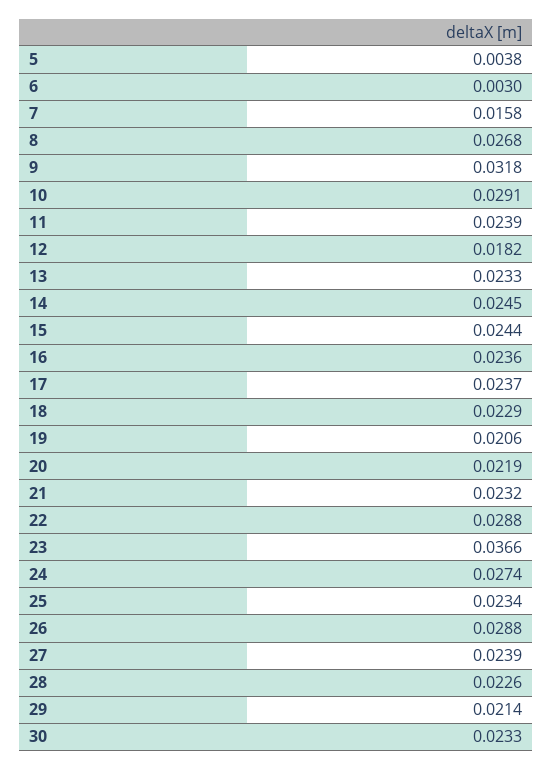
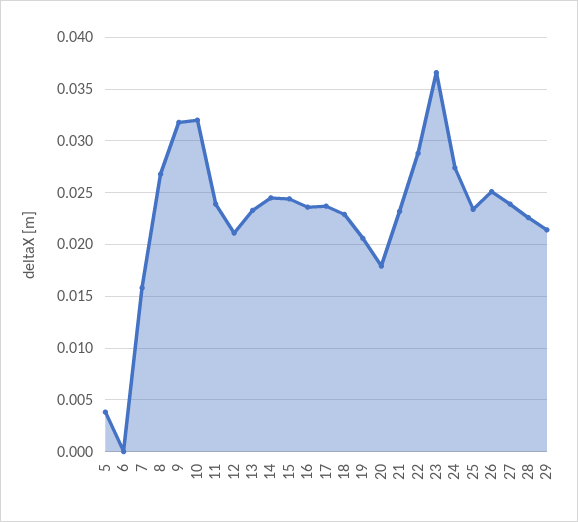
6: 0.003 -> 0
10: 0.0291 -> 0.032
12: 0.0182 -> 0.021
20: 0.0219 -> 0.018
26: 0.0288 -> 0.025
30: 0.0233 -> none

